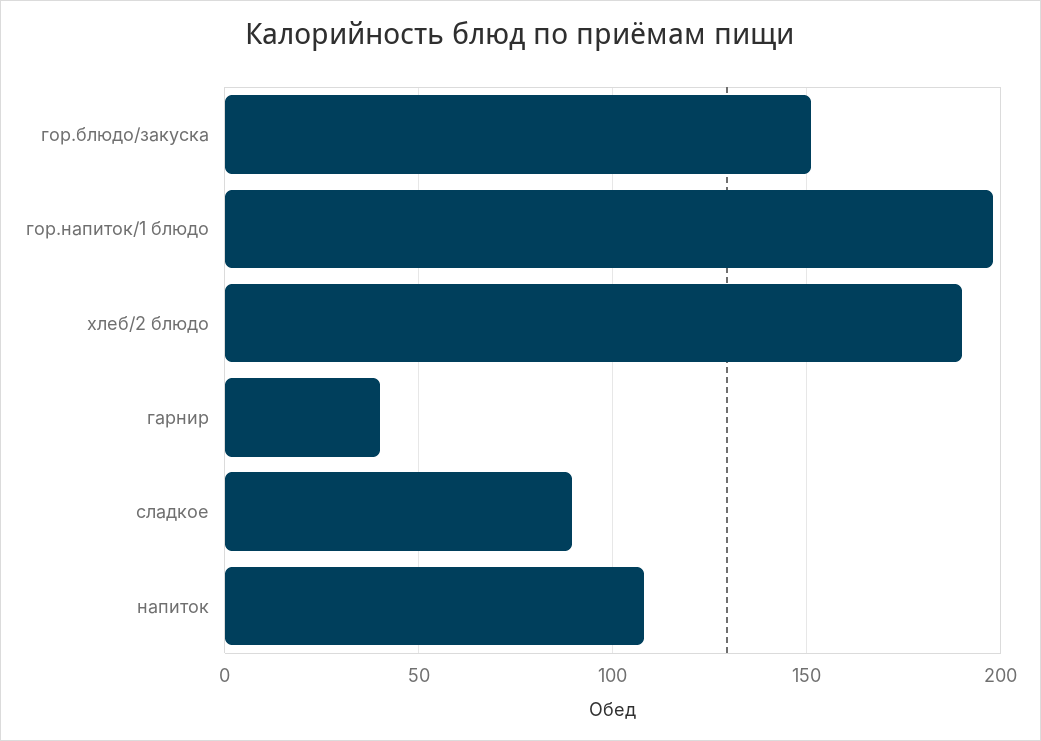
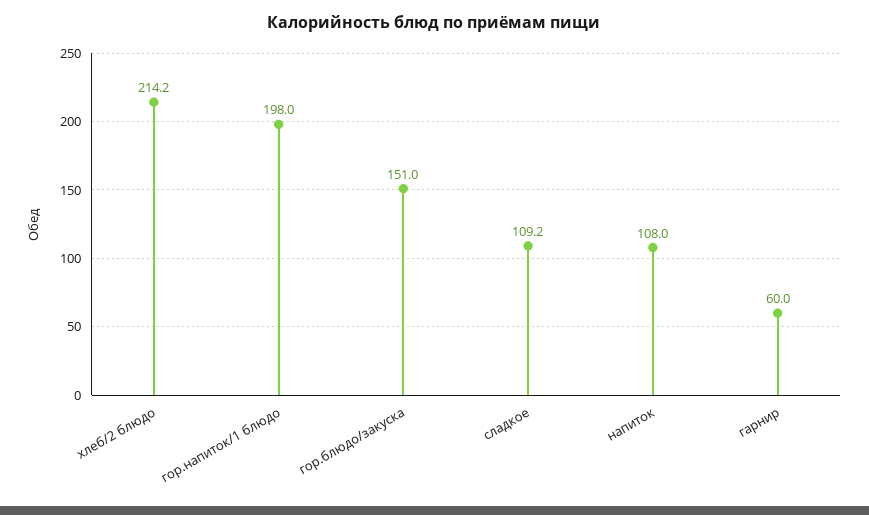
хлеб/2 блюдо: 190 -> 214.2
гарнир: 40 -> 60
сладкое: 90 -> 109.2

